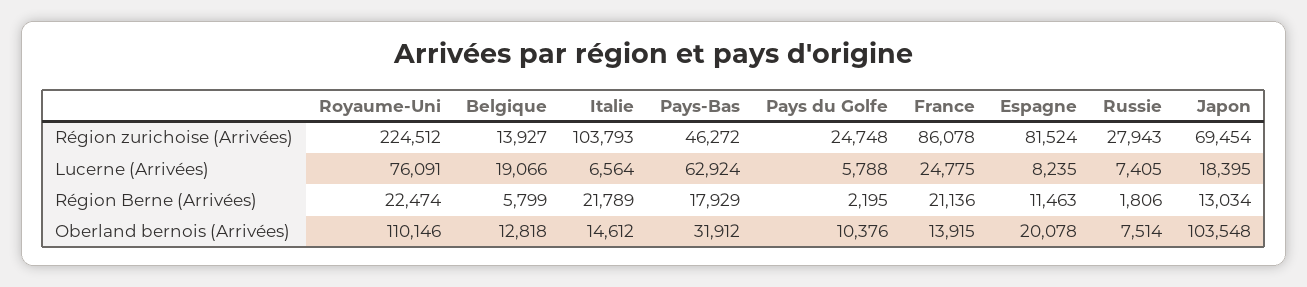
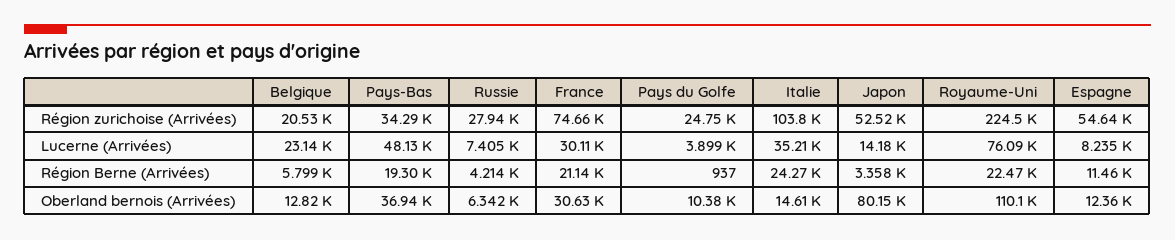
Belgique, Région zurichoise (Arrivées): 13927 -> 20530
Pays-Bas, Région zurichoise (Arrivées): 46272 -> 34290
France, Région zurichoise (Arrivées): 86078 -> 74660
Espagne, Région zurichoise (Arrivées): 81524 -> 54640
Japon, Région zurichoise (Arrivées): 69454 -> 52520
Belgique, Lucerne (Arrivées): 19066 -> 23140
Italie, Lucerne (Arrivées): 6564 -> 35210
Pays-Bas, Lucerne (Arrivées): 62924 -> 48130
Pays du Golfe, Lucerne (Arrivées): 5788 -> 3899
France, Lucerne (Arrivées): 24775 -> 30110
Japon, Lucerne (Arrivées): 18395 -> 14180
Italie, Région Berne (Arrivées): 21789 -> 24270
Pays-Bas, Région Berne (Arrivées): 17929 -> 19300
Pays du Golfe, Région Berne (Arrivées): 2195 -> 937
Russie, Région Berne (Arrivées): 1806 -> 4214
Japon, Région Berne (Arrivées): 13034 -> 3358
Pays-Bas, Oberland bernois (Arrivées): 31912 -> 36940
France, Oberland bernois (Arrivées): 13915 -> 30630
Espagne, Oberland bernois (Arrivées): 20078 -> 12360
Russie, Oberland bernois (Arrivées): 7514 -> 6342
Japon, Oberland bernois (Arrivées): 103548 -> 80150

